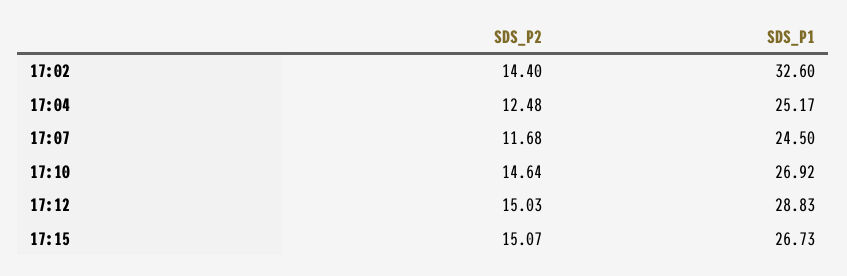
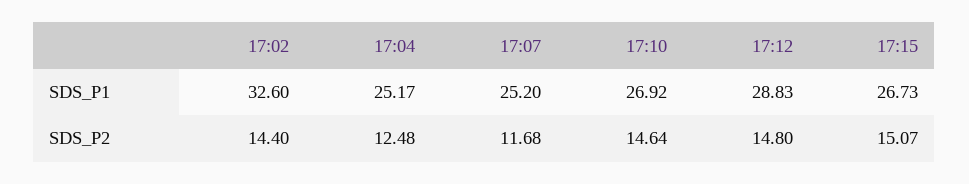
SDS_P1, 17:07: 24.5 -> 25.2
SDS_P2, 17:12: 15.03 -> 14.8

